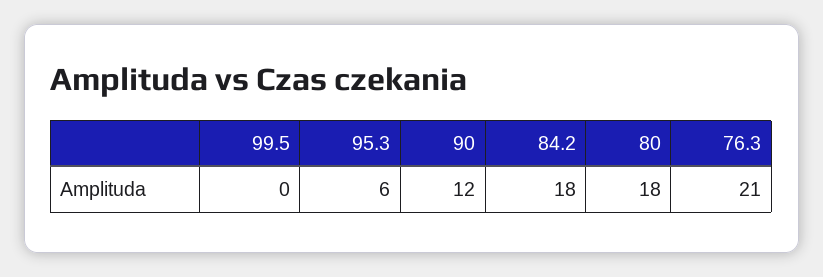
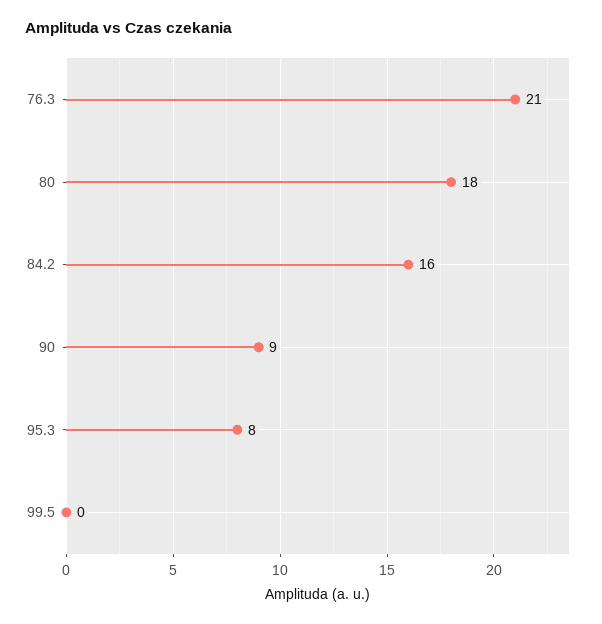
95.3: 6 -> 8
90: 12 -> 9
84.2: 18 -> 16

